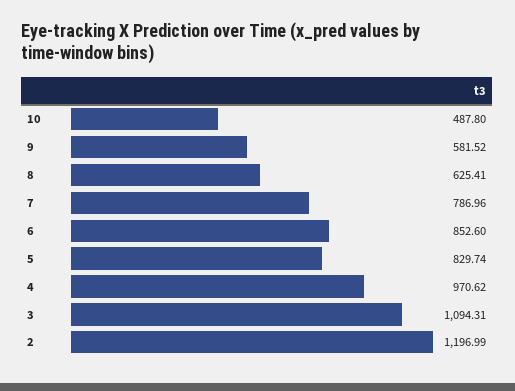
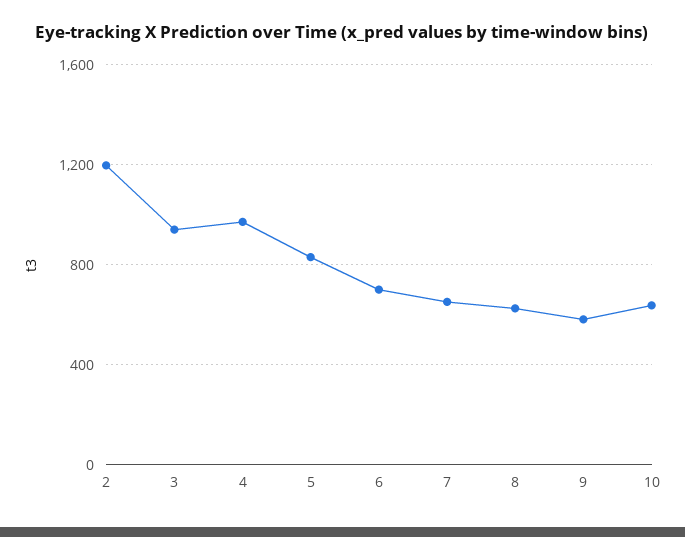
10: 487.8 -> 650
7: 786.96 -> 650
6: 852.6 -> 700
3: 1094.31 -> 950

